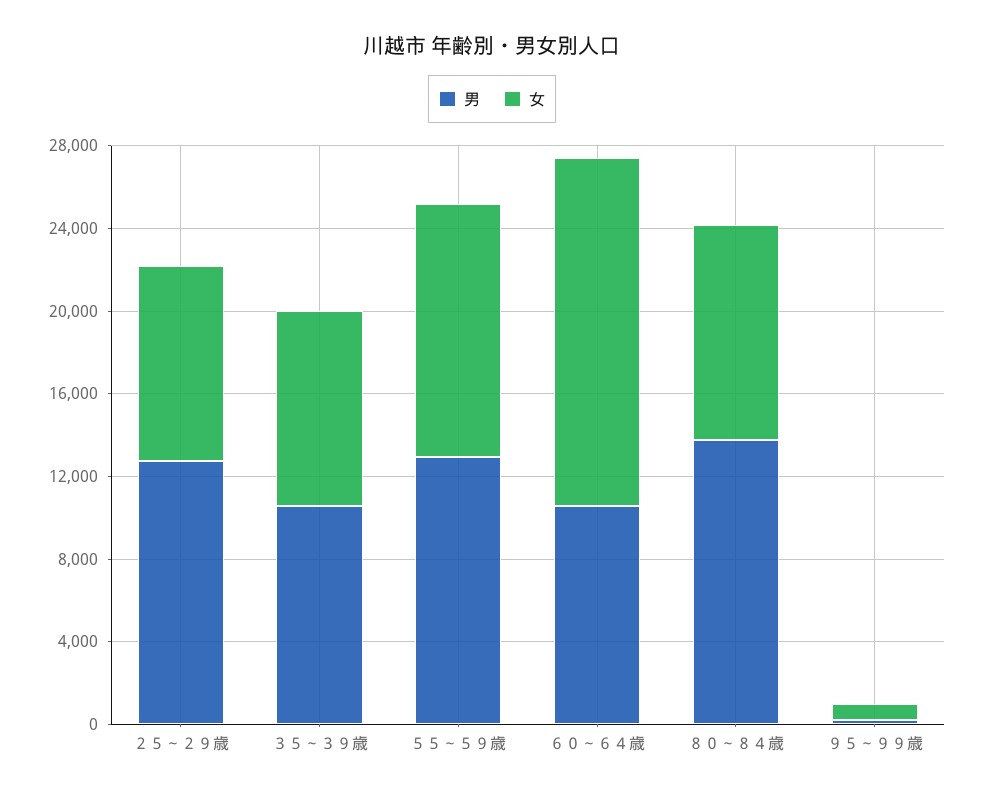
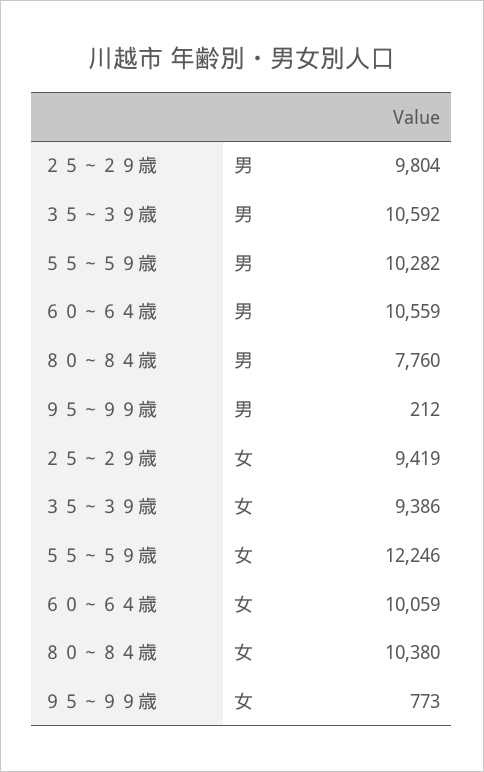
男, ２５～２９歳: 13000 -> 9804
男, ５５～５９歳: 13000 -> 10282
女, ６０～６４歳: 17000 -> 10059
男, ８０～８４歳: 14000 -> 7760

